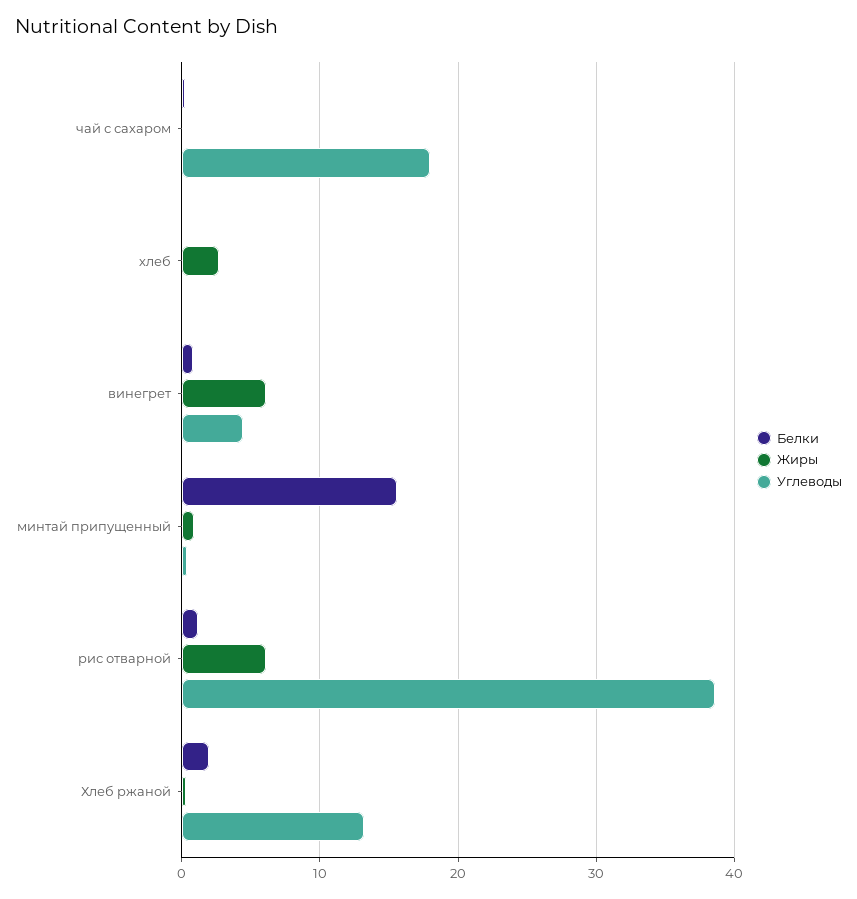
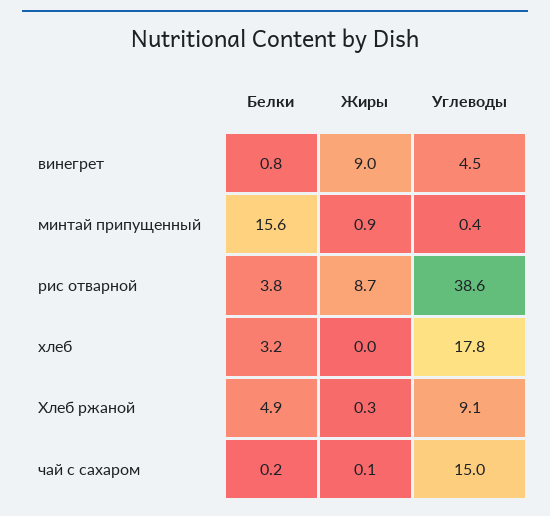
Углеводы, чай с сахаром: 18 -> 15
Белки, хлеб: 0 -> 3.2
Жиры, хлеб: 3 -> 0
Углеводы, хлеб: 0 -> 17.8
Жиры, винегрет: 6 -> 9
Белки, рис отварной: 1 -> 3.8
Жиры, рис отварной: 6 -> 8.7
Белки, Хлеб ржаной: 2 -> 4.9
Углеводы, Хлеб ржаной: 13 -> 9.1

